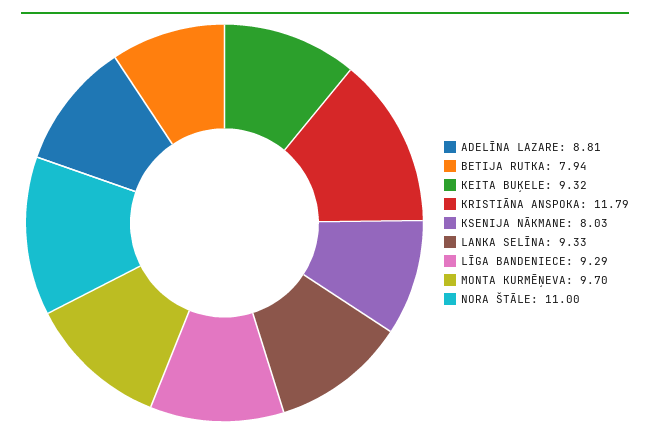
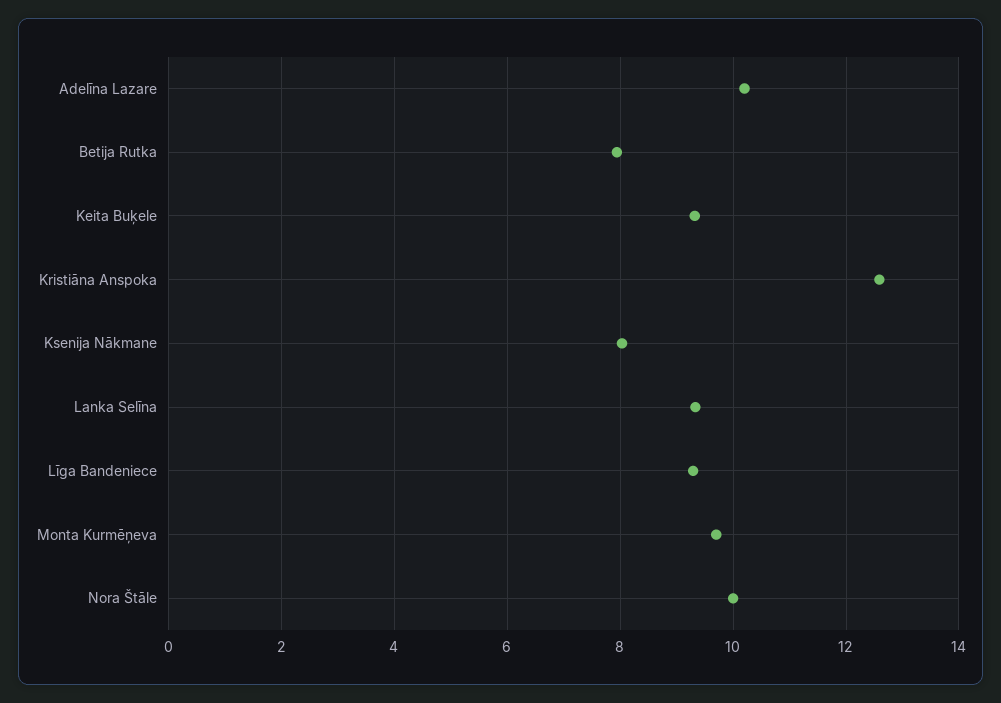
ADELĪNA LAZARE: 8.81 -> 10.2
KRISTIĀNA ANSPOKA: 11.79 -> 12.6
NORA ŠTĀLE: 11 -> 10

